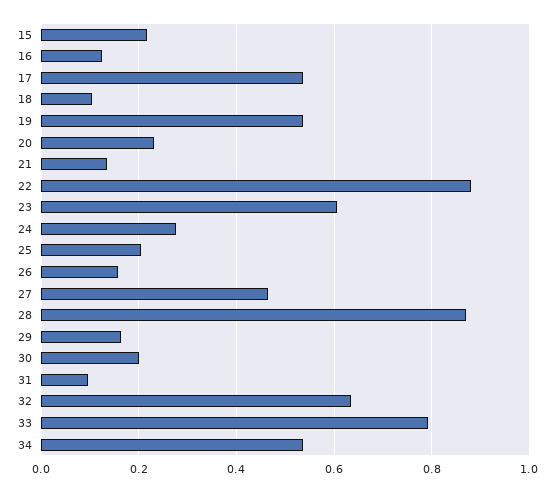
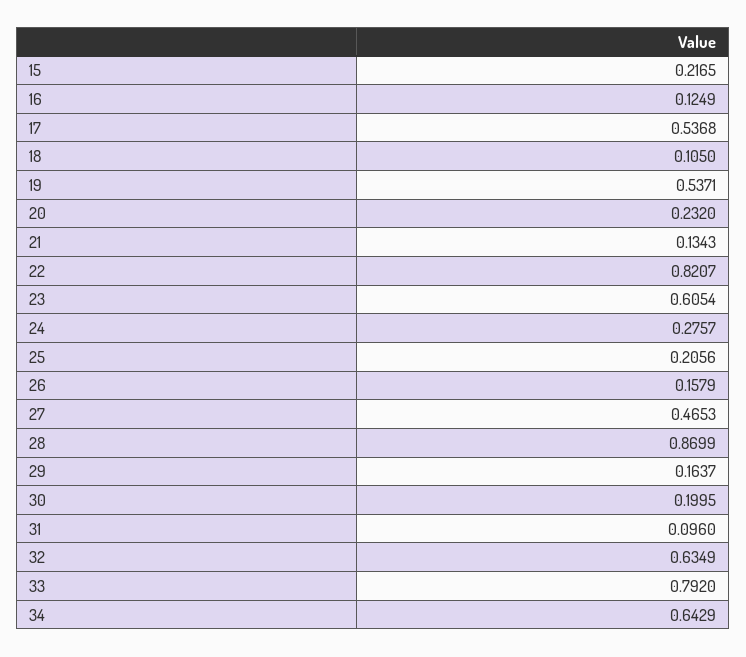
22: 0.88 -> 0.8207
34: 0.54 -> 0.6429

